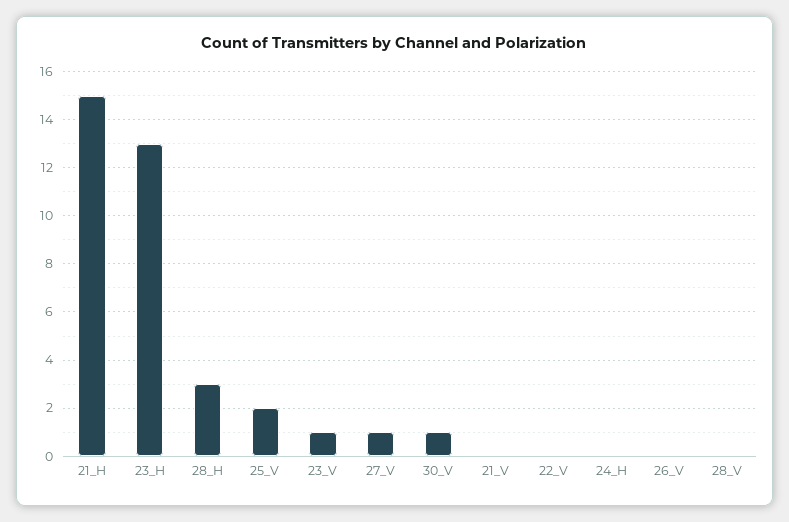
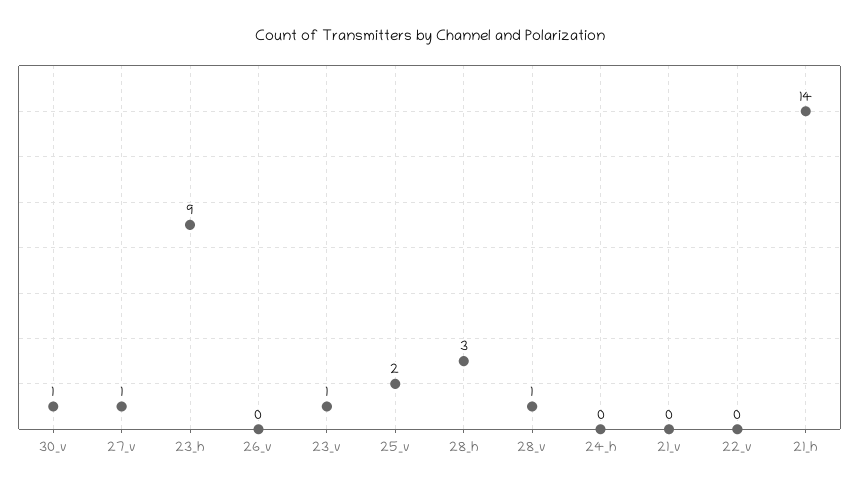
21_H: 15 -> 14
23_H: 13 -> 9
28_V: 0 -> 1

